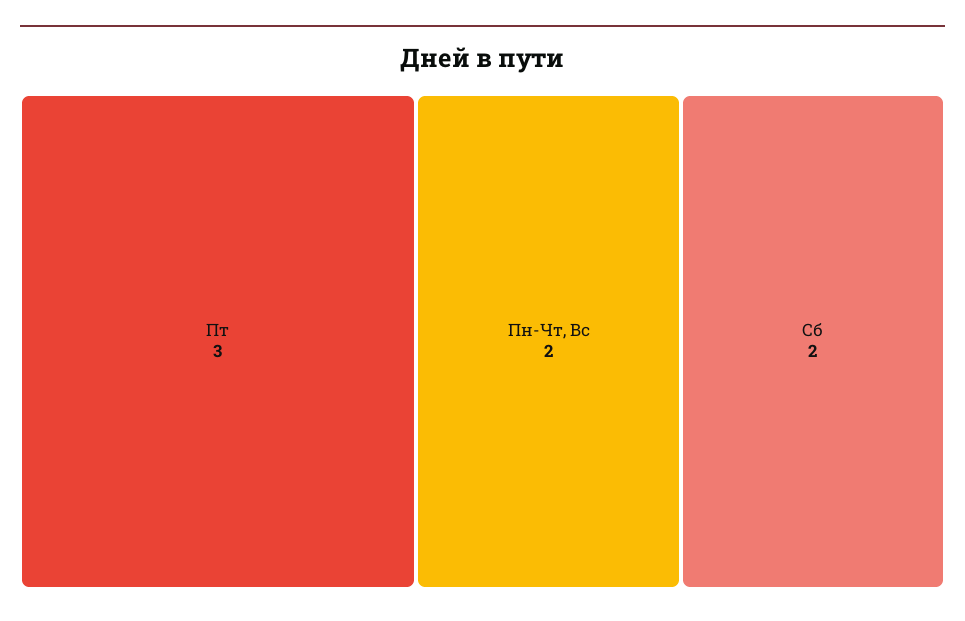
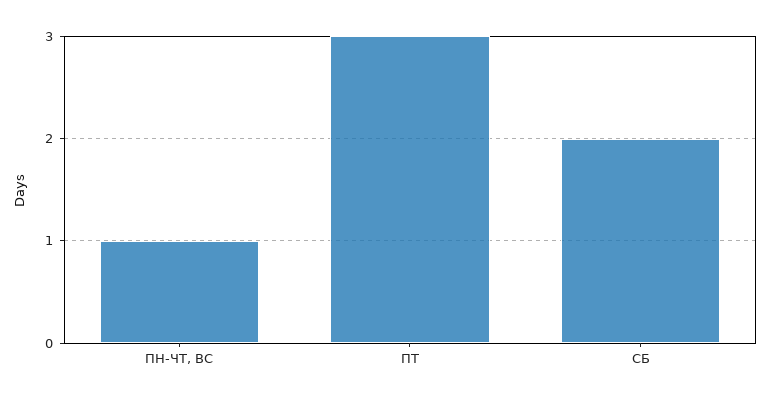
Пн-Чт, Вс: 2 -> 1

